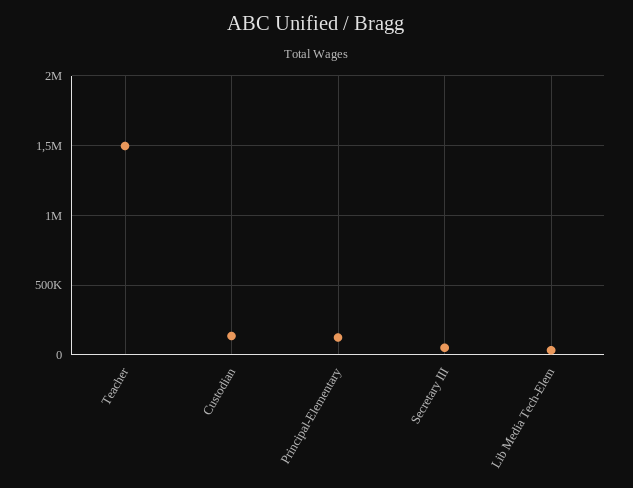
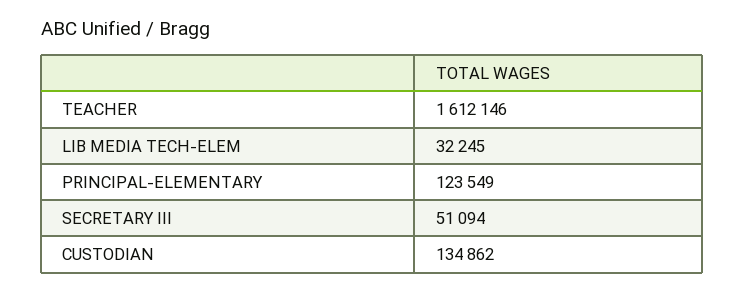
Teacher: 1500000 -> 1612146

